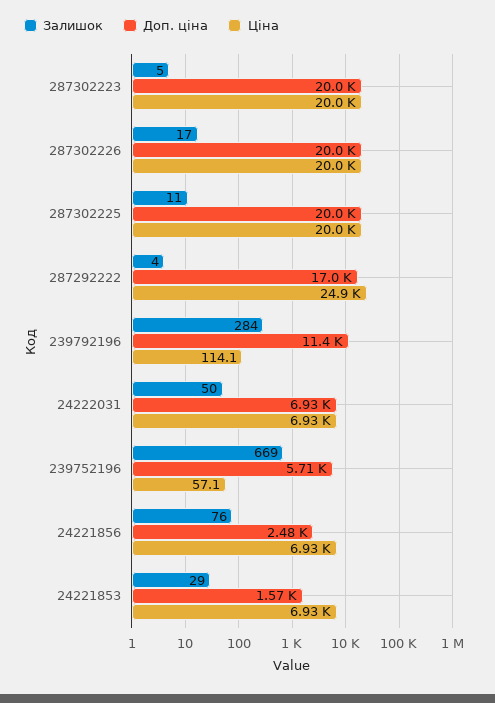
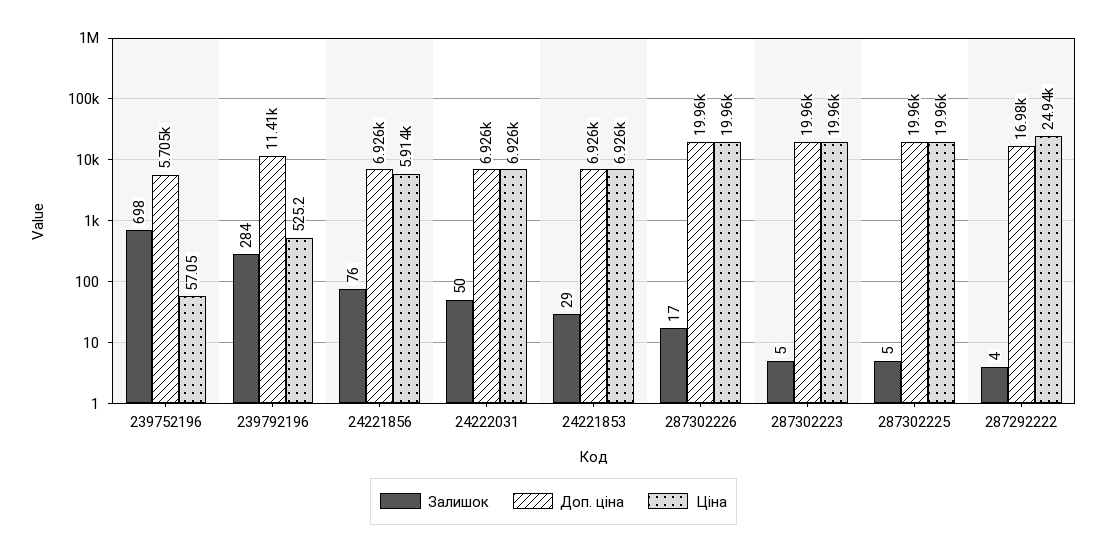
Залишок, 287302225: 11 -> 5
Ціна, 239792196: 114.1 -> 525.2
Залишок, 239752196: 669 -> 698
Доп. ціна, 24221856: 2480 -> 6926
Ціна, 24221856: 6930 -> 5914
Доп. ціна, 24221853: 1570 -> 6926

